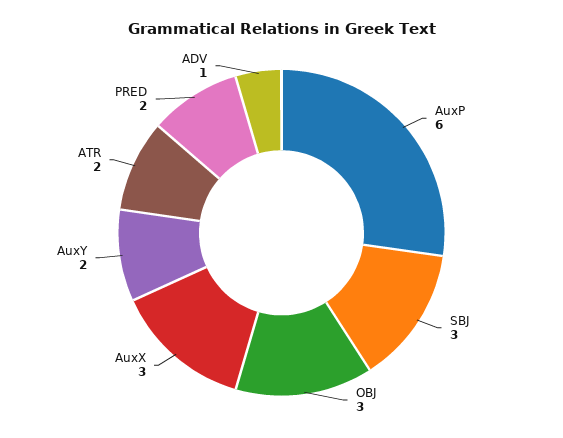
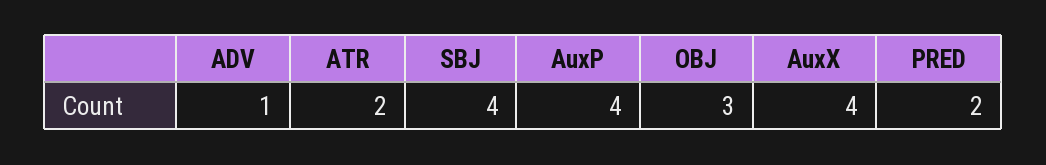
AuxP: 6 -> 4
SBJ: 3 -> 4
AuxX: 3 -> 4
AuxY: 2 -> none

